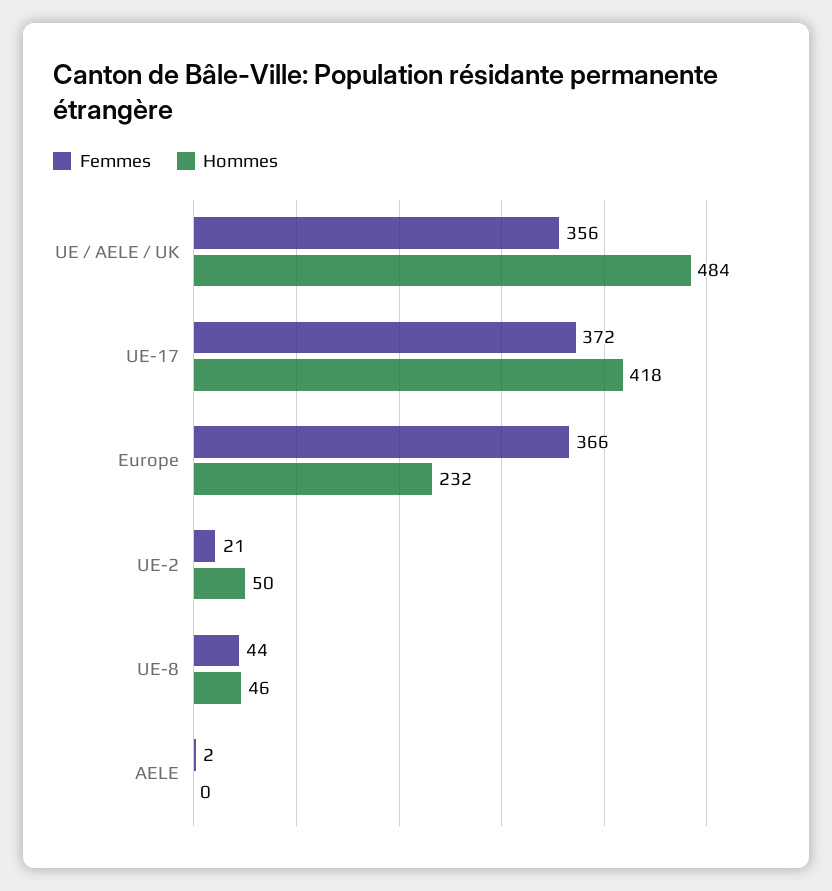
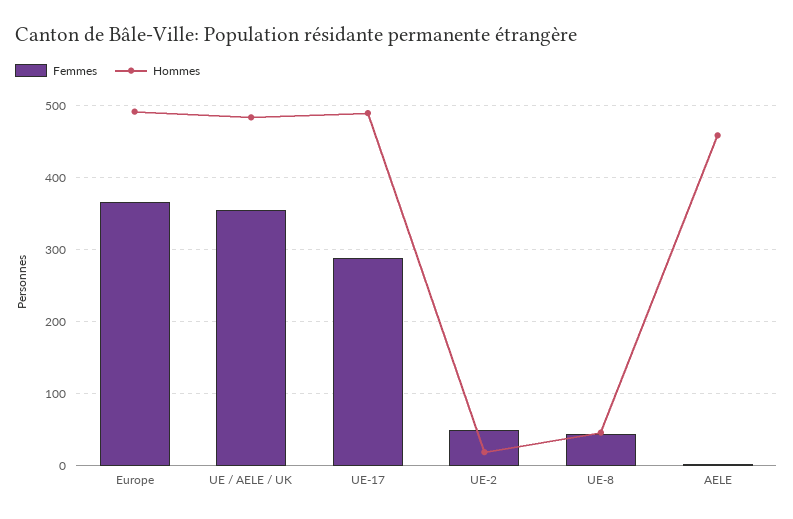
Femmes, UE-17: 372 -> 290
Hommes, UE-17: 418 -> 490
Hommes, Europe: 232 -> 490
Femmes, UE-2: 21 -> 50
Hommes, UE-2: 50 -> 20
Hommes, AELE: 0 -> 460

